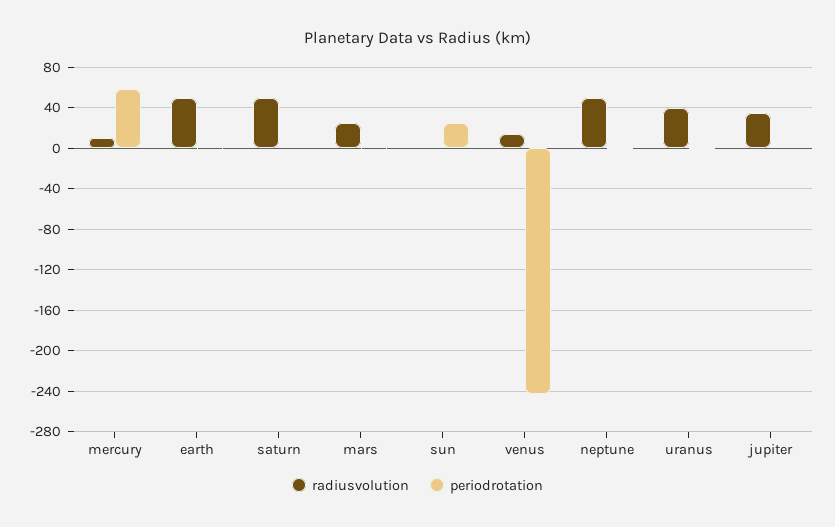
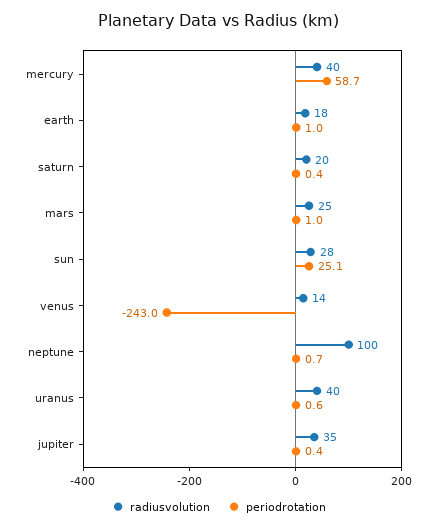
radiusvolution, mercury: 10 -> 40
radiusvolution, earth: 50 -> 18
radiusvolution, saturn: 50 -> 20
radiusvolution, sun: 0 -> 28
radiusvolution, neptune: 50 -> 100

